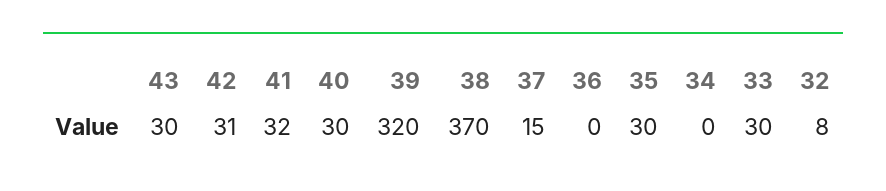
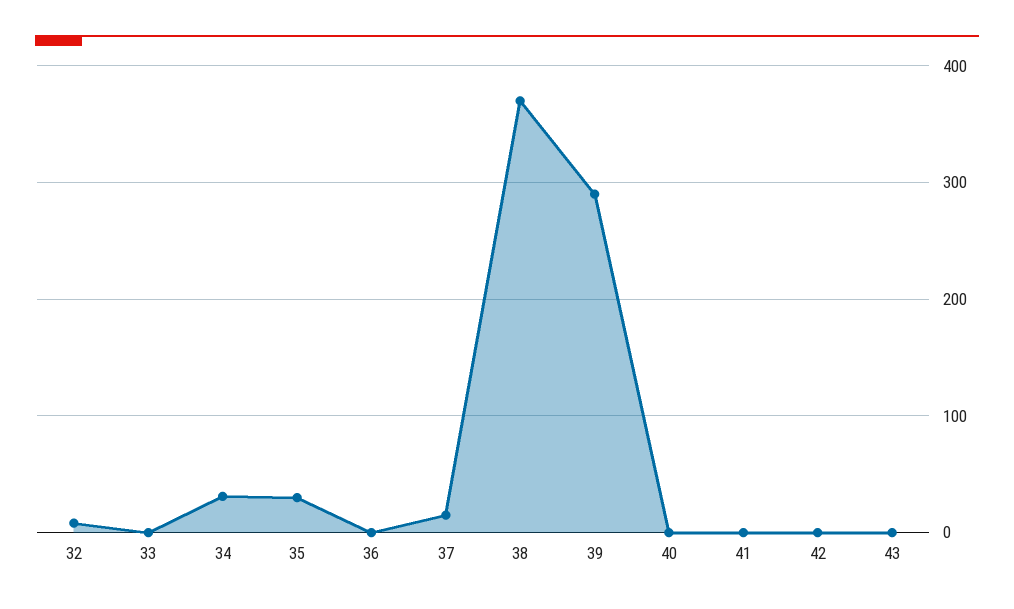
43: 30 -> 0
42: 31 -> 0
41: 32 -> 0
40: 30 -> 0
39: 320 -> 290
34: 0 -> 30
33: 30 -> 0

